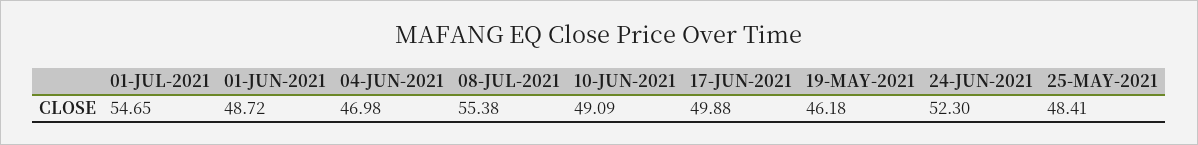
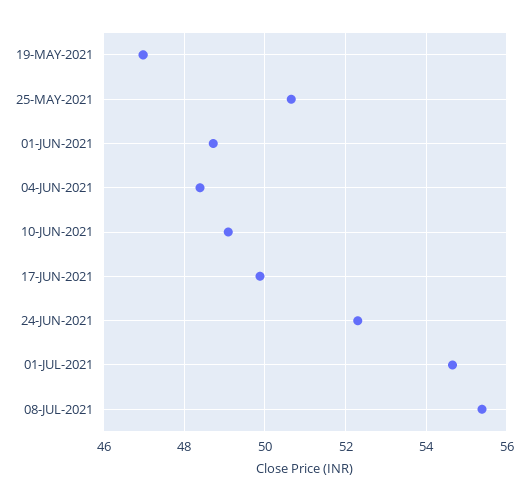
04-JUN-2021: 46.98 -> 48.4
19-MAY-2021: 46.18 -> 47
25-MAY-2021: 48.41 -> 50.6

